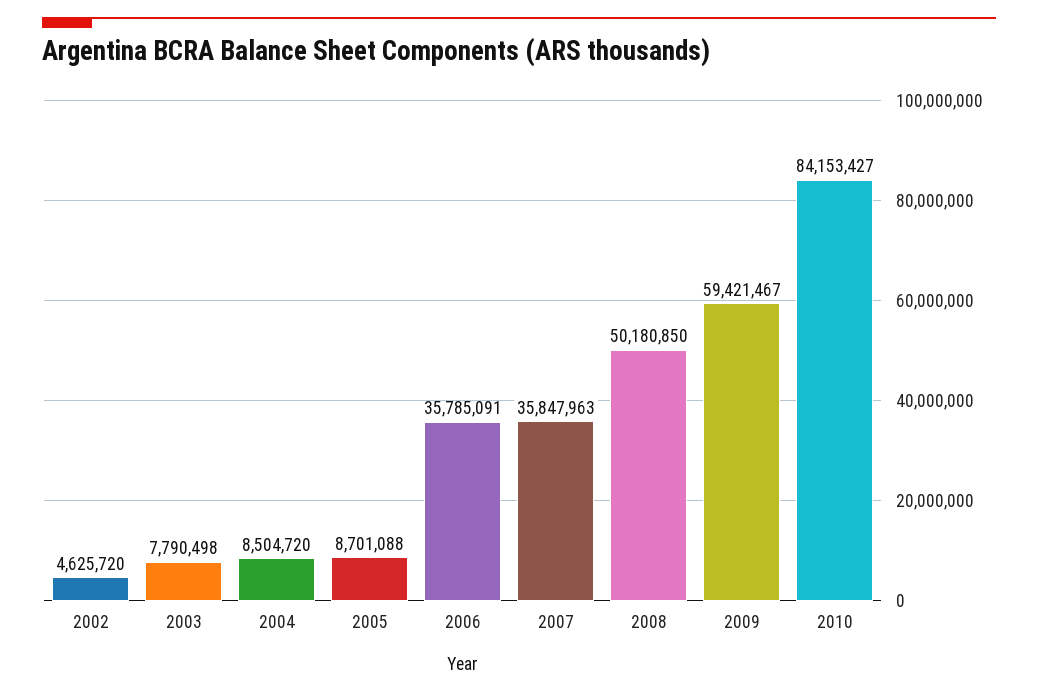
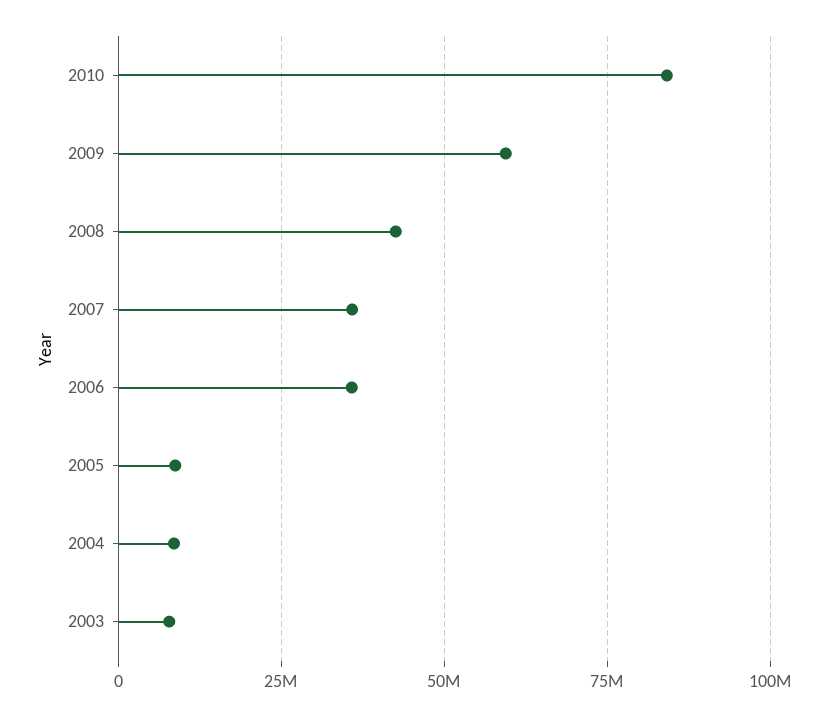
2002: 4625720 -> none
2008: 50180850 -> 42500000

